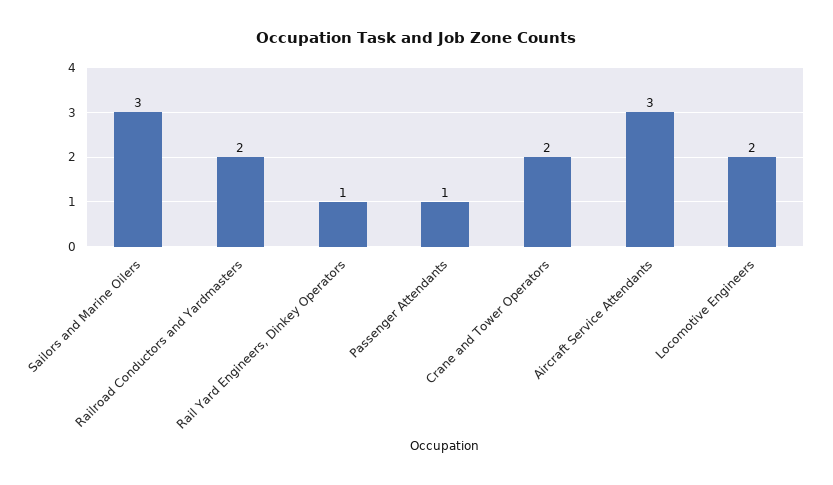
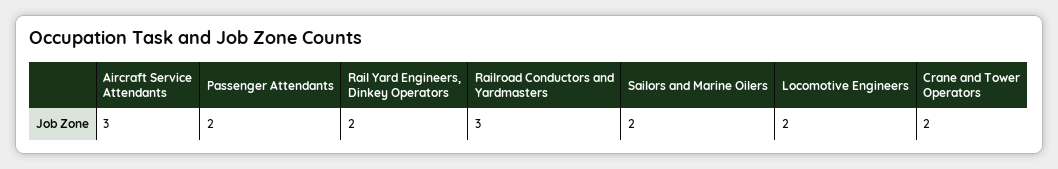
Sailors and Marine Oilers: 3 -> 2
Railroad Conductors and Yardmasters: 2 -> 3
Rail Yard Engineers, Dinkey Operators: 1 -> 2
Passenger Attendants: 1 -> 2

